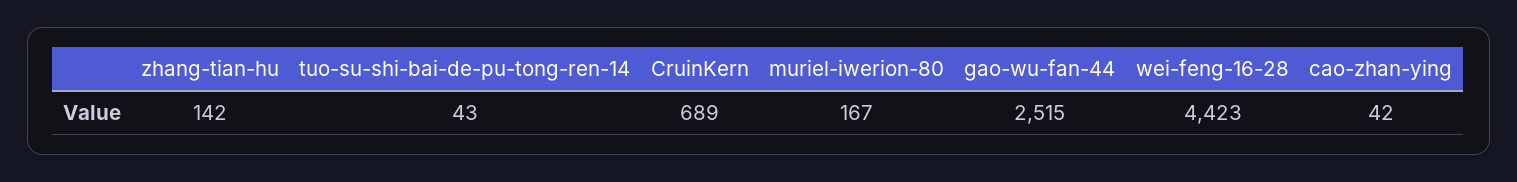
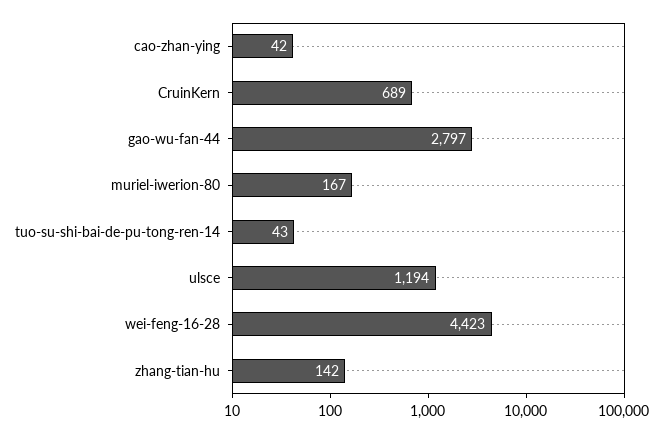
gao-wu-fan-44: 2515 -> 2797
ulsce: none -> 1194

